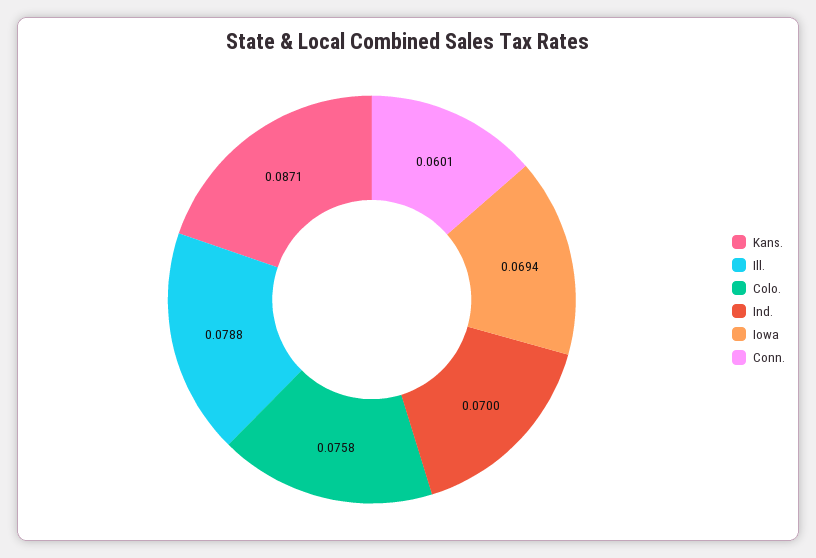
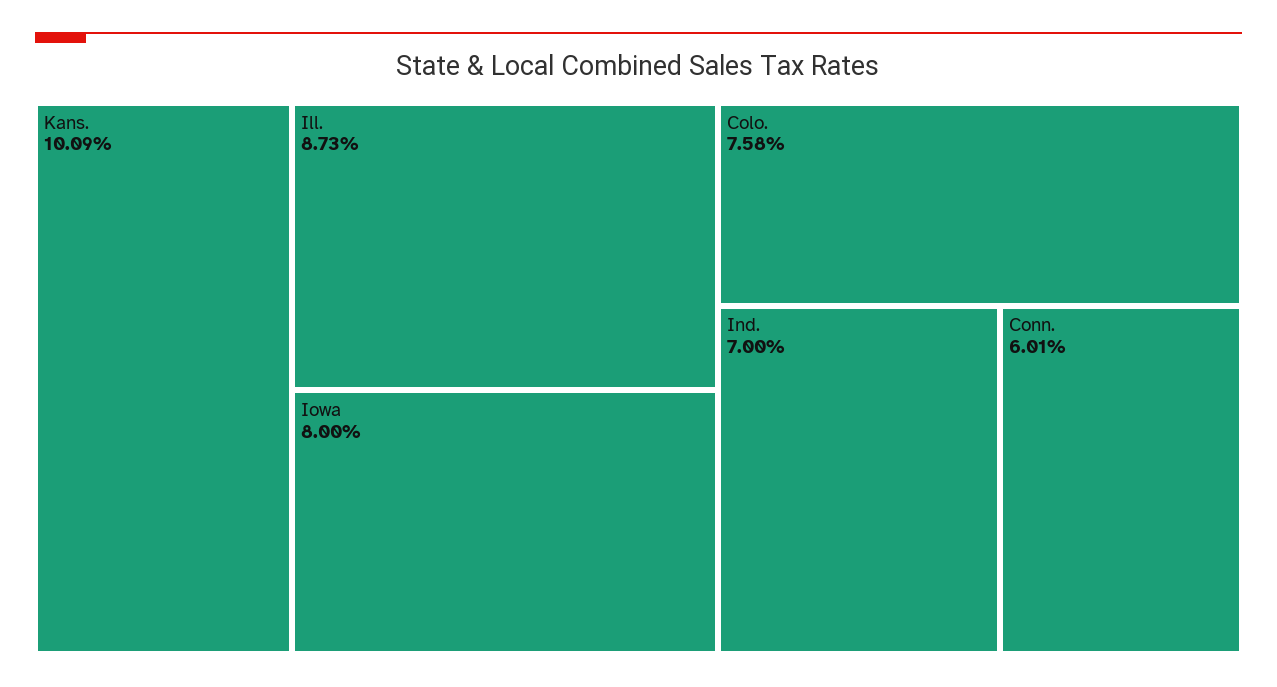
Kans.: 0.0871 -> 0.1009
Ill.: 0.0788 -> 0.0873
Iowa: 0.0694 -> 0.08

